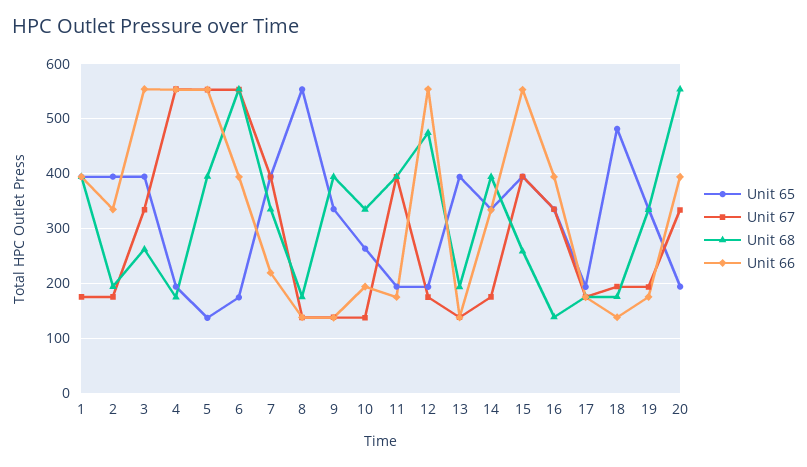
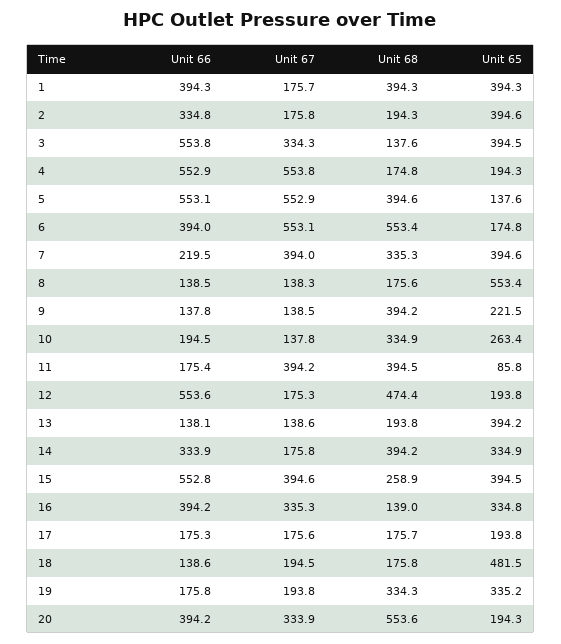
Unit 68, 3: 260 -> 137.6
Unit 65, 9: 340 -> 221.5
Unit 65, 11: 200 -> 85.8

